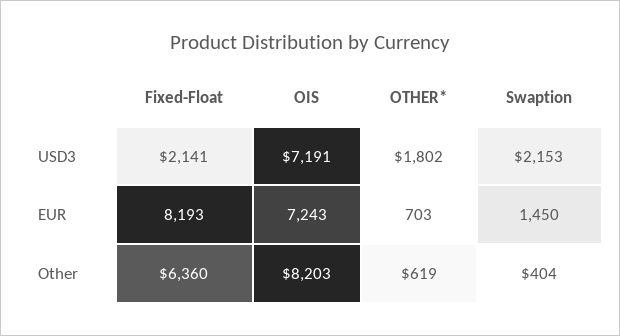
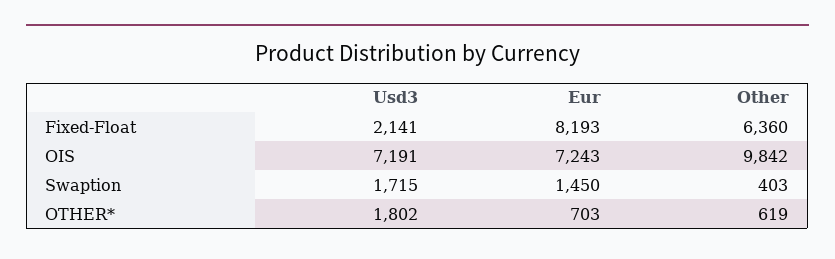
Swaption, USD3: 2153 -> 1715
OIS, Other: 8203 -> 9842
Swaption, Other: 404 -> 403

